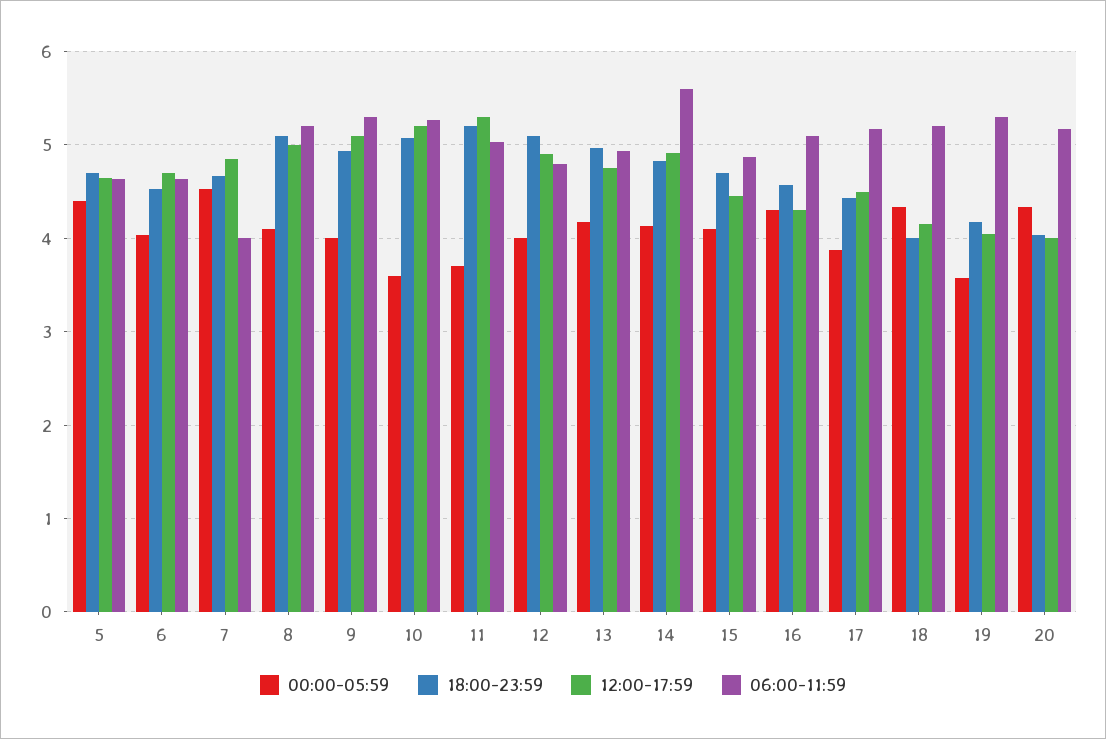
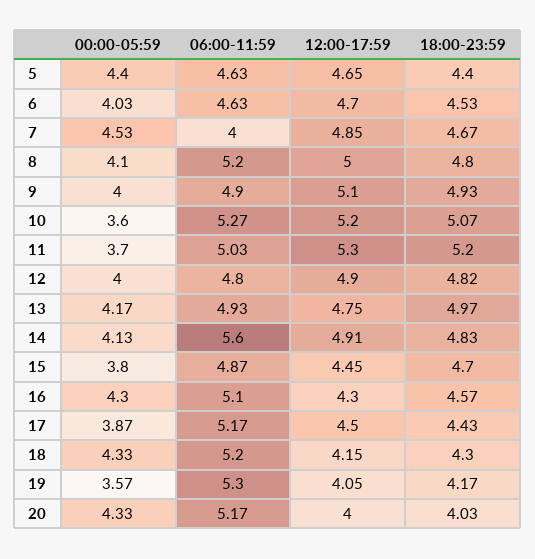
18:00-23:59, 5: 4.7 -> 4.4
18:00-23:59, 8: 5.1 -> 4.8
06:00-11:59, 9: 5.3 -> 4.9
18:00-23:59, 12: 5.1 -> 4.82
00:00-05:59, 15: 4.1 -> 3.8
18:00-23:59, 18: 4 -> 4.3

